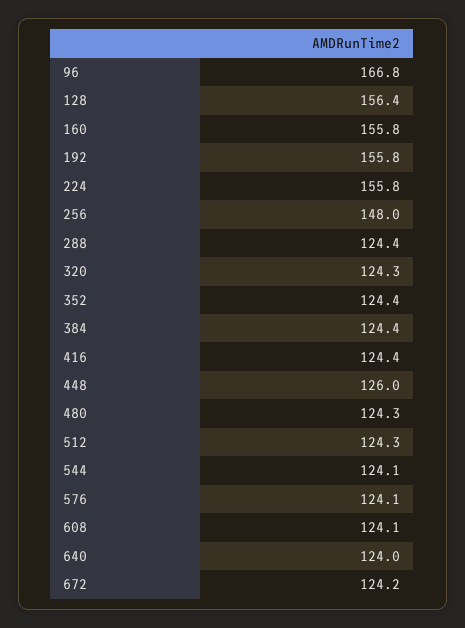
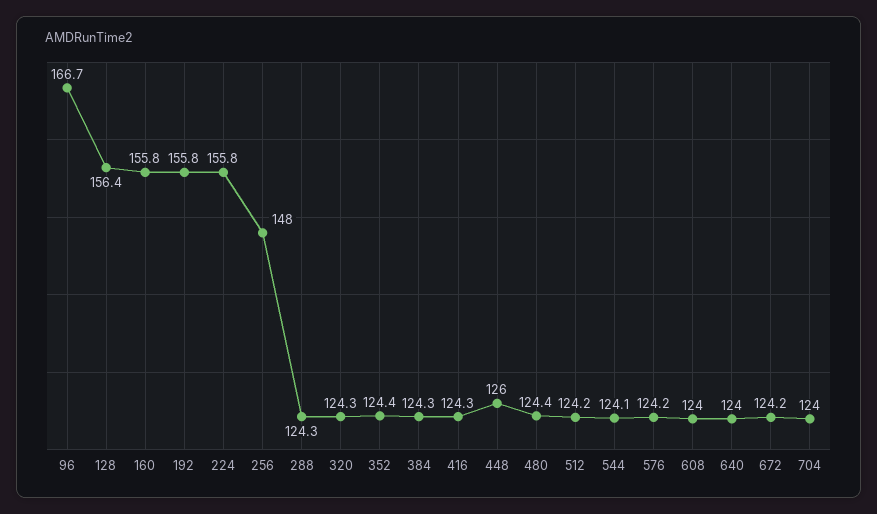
96: 166.8 -> 166.7
288: 124.4 -> 124.3
384: 124.4 -> 124.3
416: 124.4 -> 124.3
480: 124.3 -> 124.4
512: 124.3 -> 124.2
576: 124.1 -> 124.2
608: 124.1 -> 124
704: none -> 124

